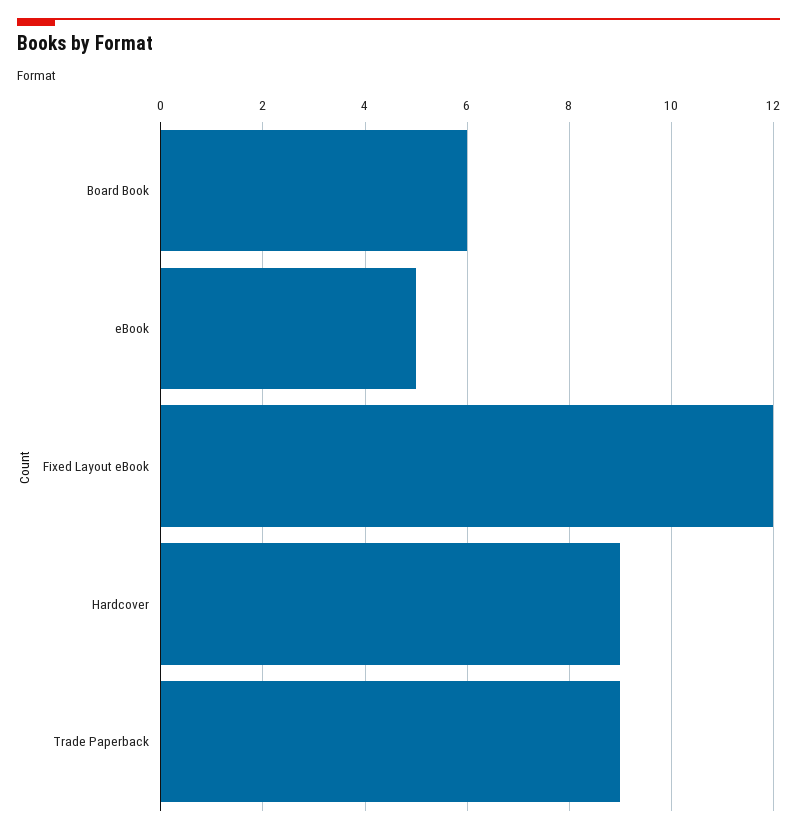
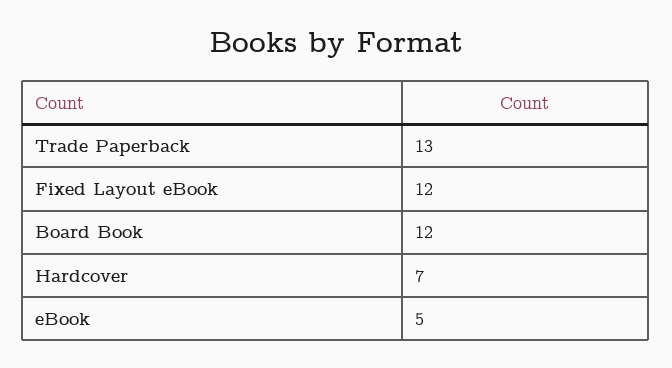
Board Book: 6 -> 12
Hardcover: 9 -> 7
Trade Paperback: 9 -> 13

